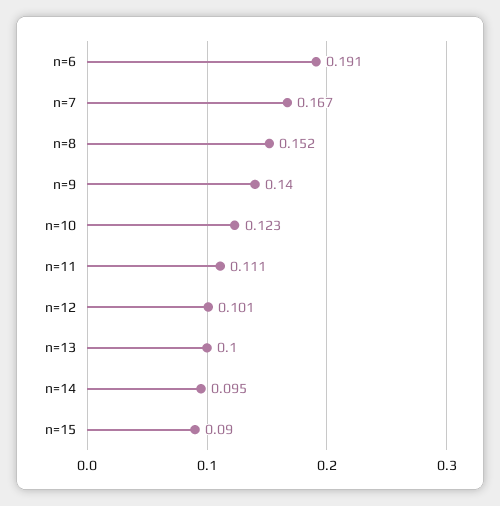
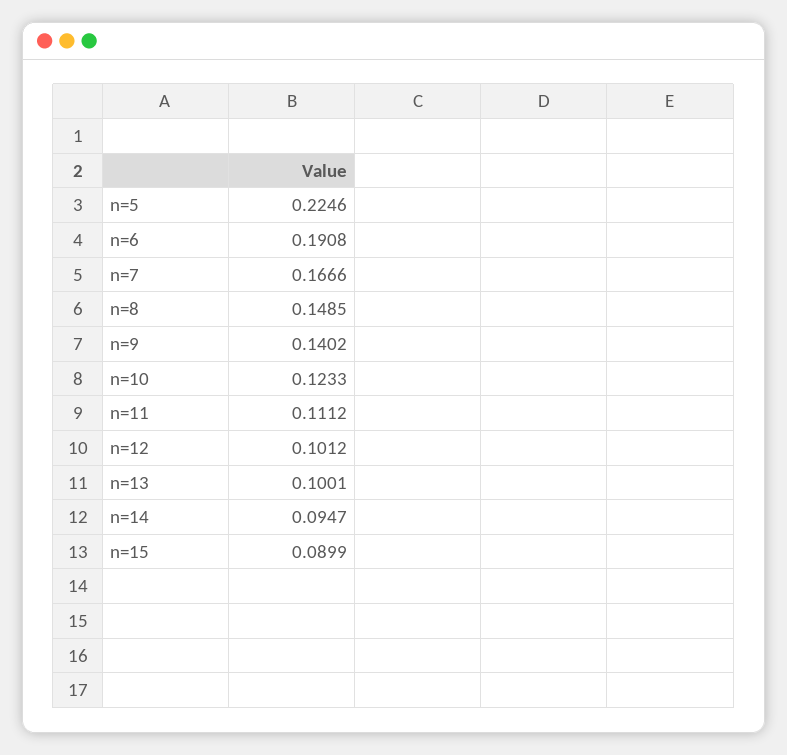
n=8: 0.152 -> 0.1485
n=5: none -> 0.2246

